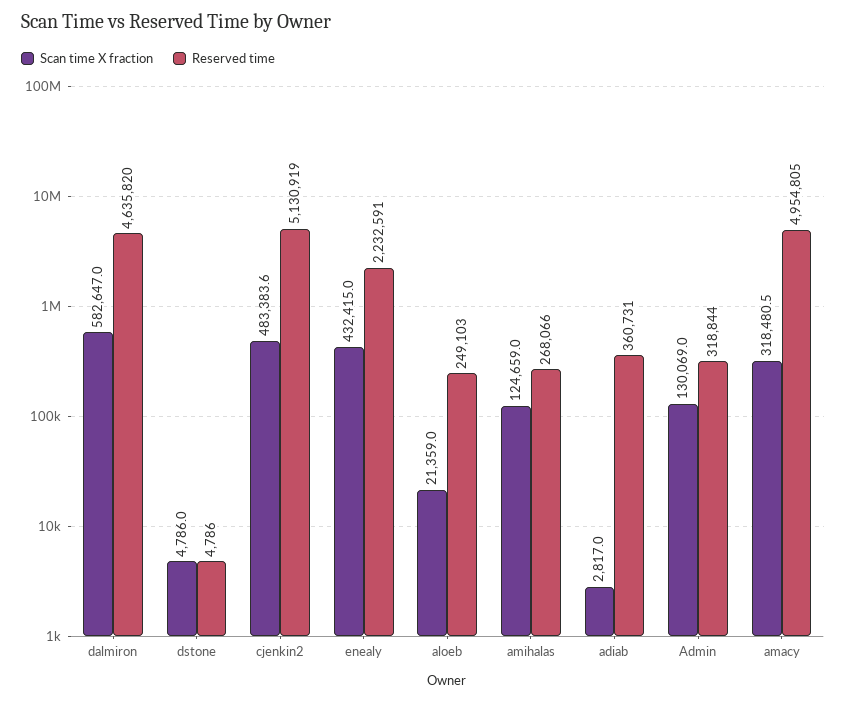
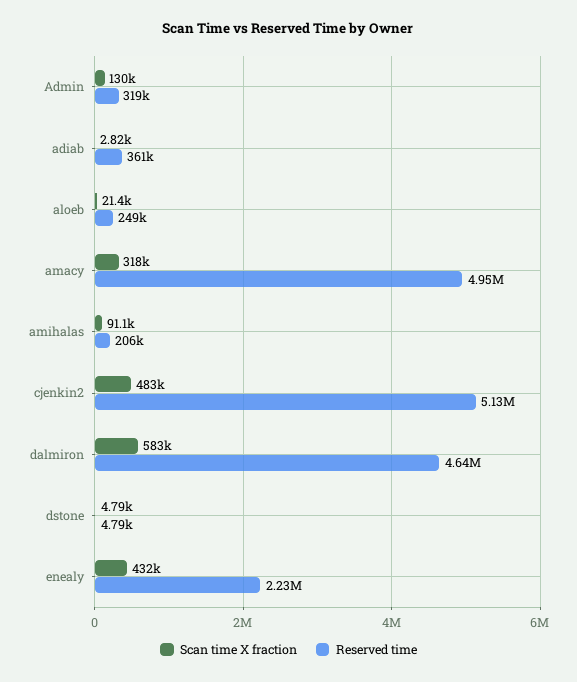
Scan time X fraction, amihalas: 124659 -> 91100
Reserved time, amihalas: 268066 -> 206000

